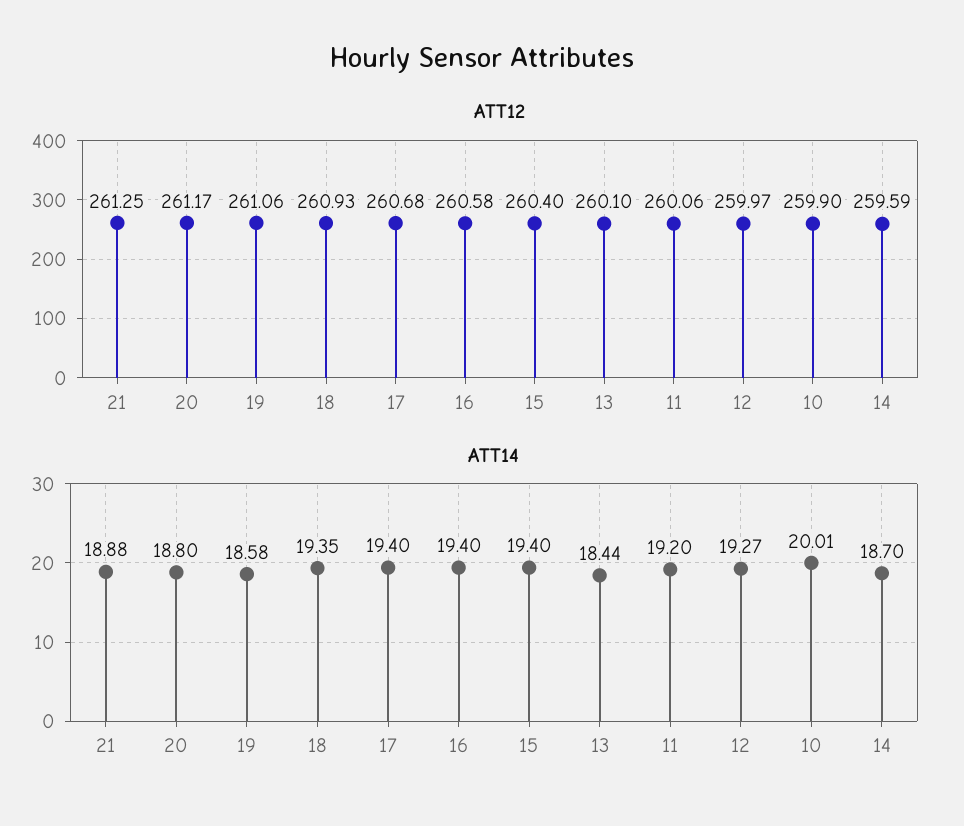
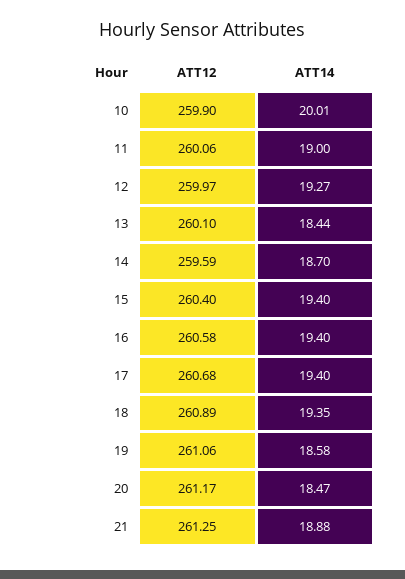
ATT12, 18: 260.93 -> 260.89
ATT14, 20: 18.8 -> 18.47
ATT14, 11: 19.2 -> 19

